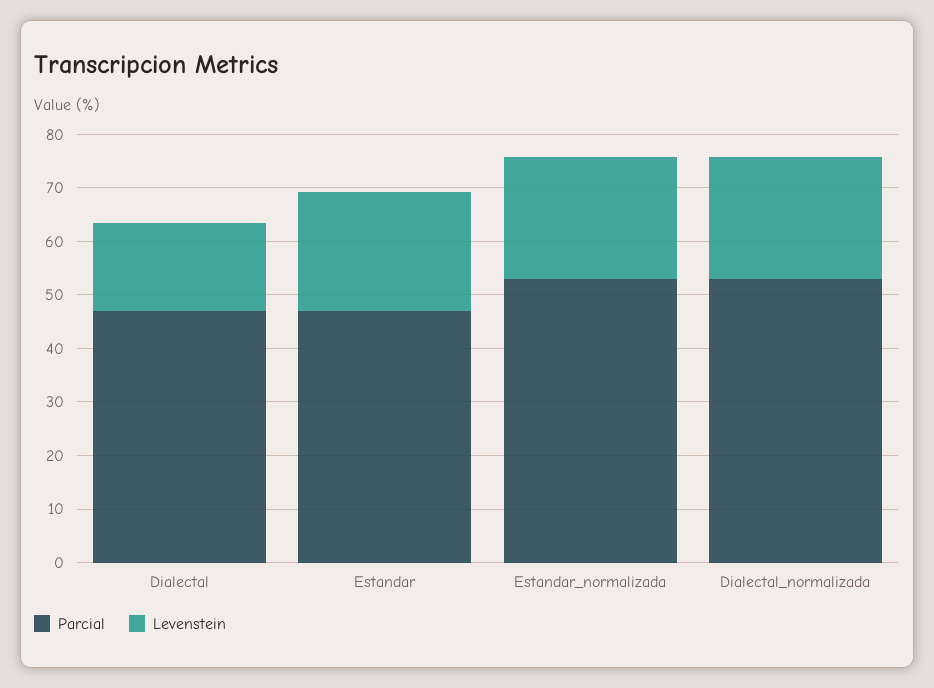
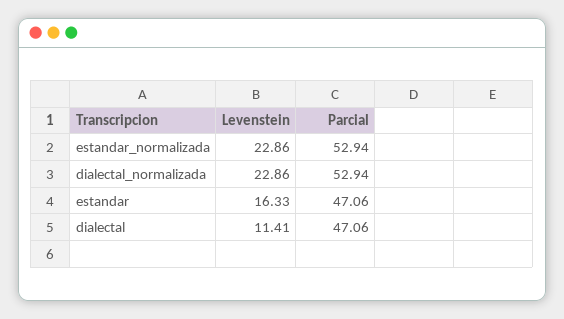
Levenstein, Dialectal: 16 -> 11.41
Levenstein, Estandar: 22 -> 16.33

